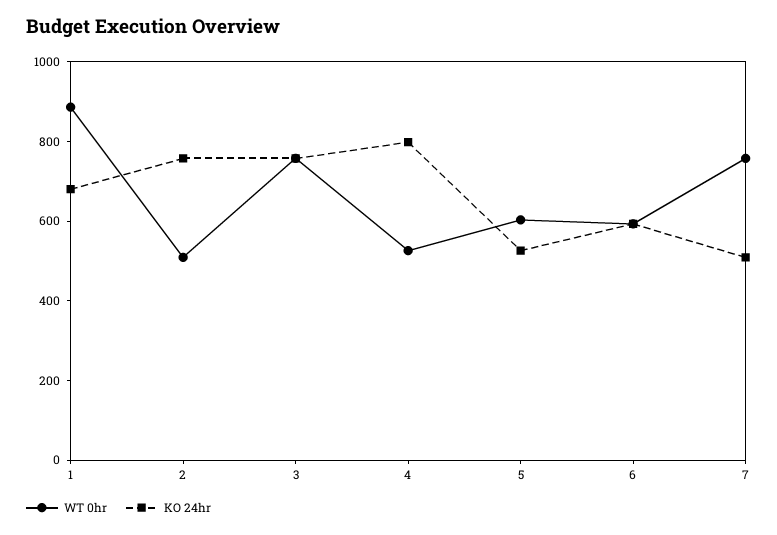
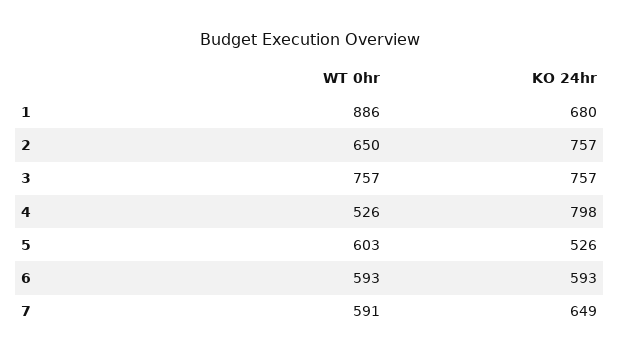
WT 0hr, 2: 500 -> 650
WT 0hr, 7: 750 -> 591
KO 24hr, 7: 500 -> 649

